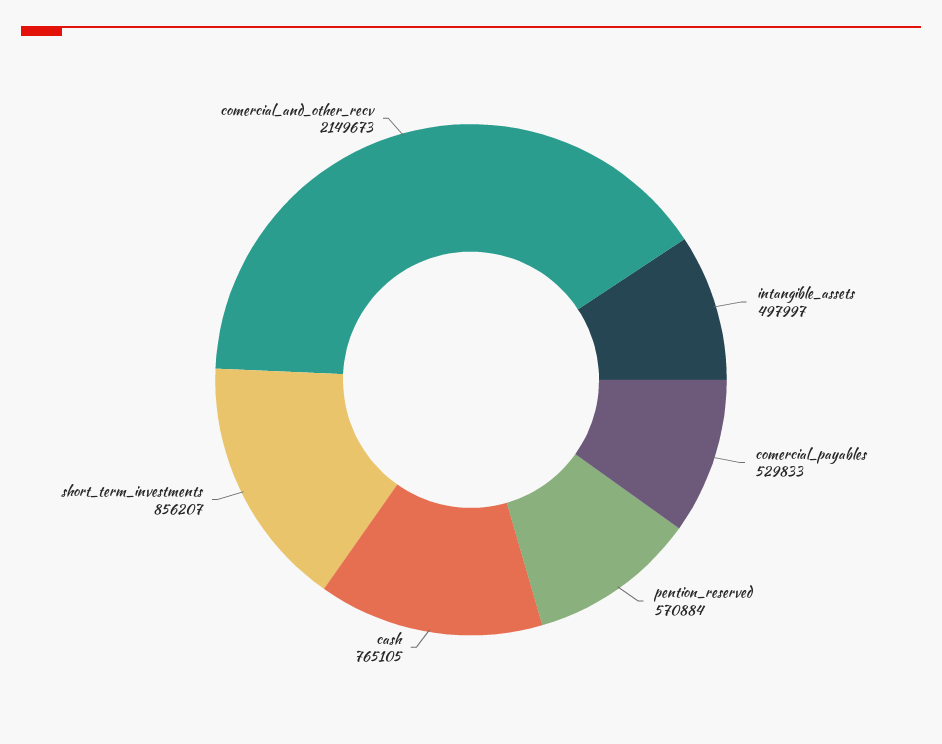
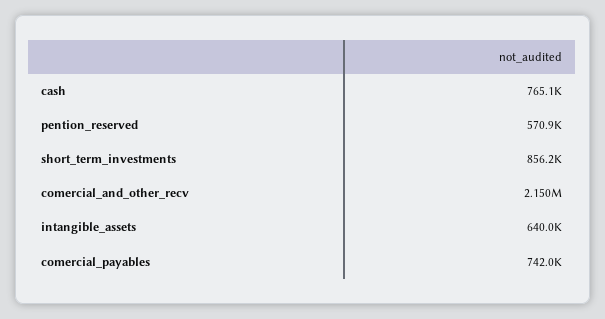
intangible_assets: 497997 -> 640000
comercial_payables: 529833 -> 742000

